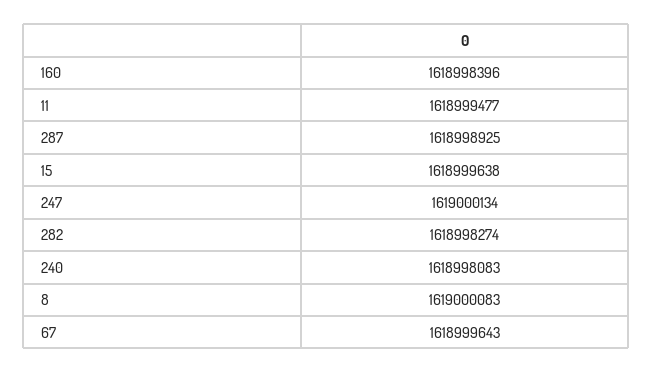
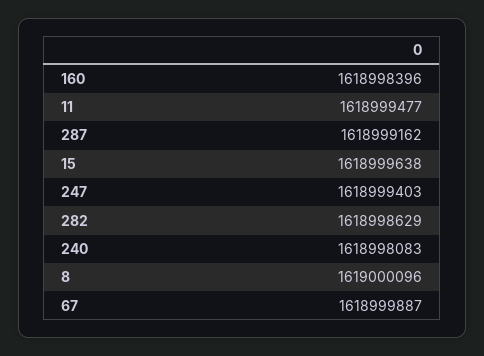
287: 1618998925 -> 1618999162
247: 1619000134 -> 1618999403
282: 1618998274 -> 1618998629
8: 1619000083 -> 1619000096
67: 1618999643 -> 1618999887

